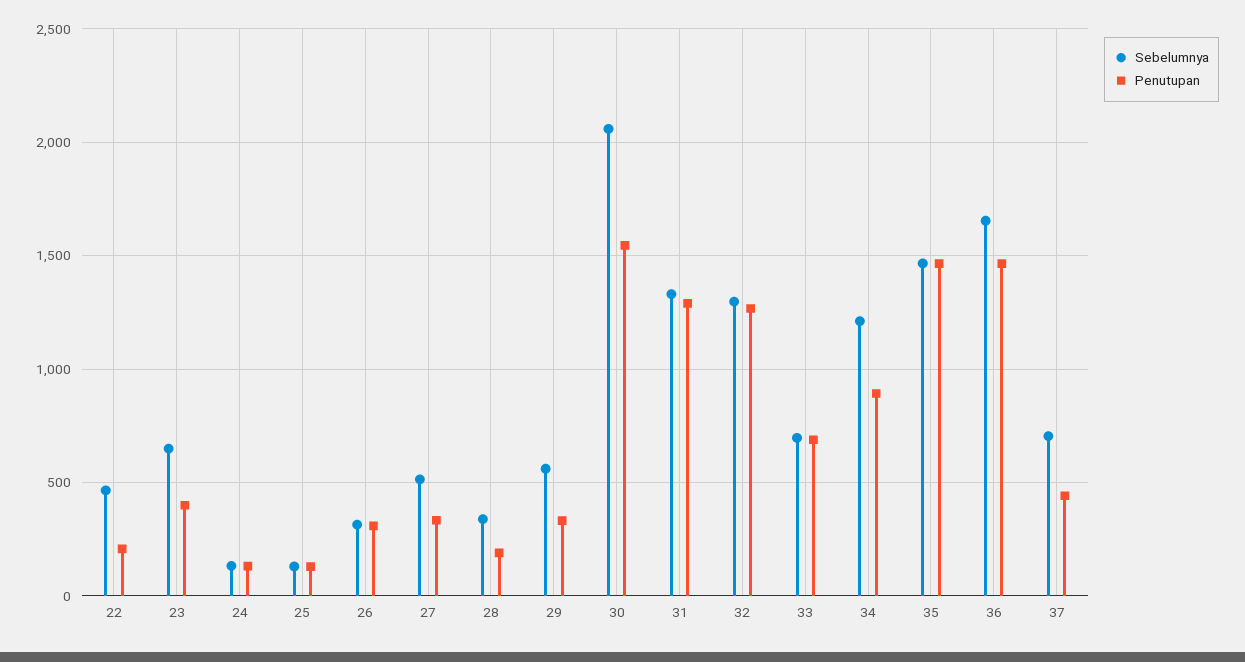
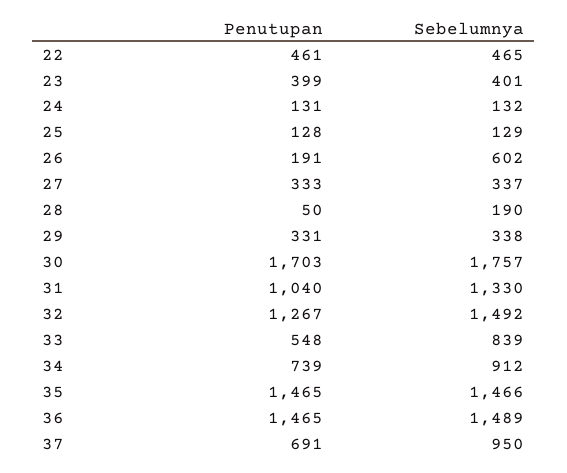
Penutupan, 22: 200 -> 461
Sebelumnya, 23: 650 -> 401
Sebelumnya, 26: 300 -> 602
Penutupan, 26: 300 -> 191
Sebelumnya, 27: 500 -> 337
Sebelumnya, 28: 350 -> 190
Penutupan, 28: 200 -> 50
Sebelumnya, 29: 550 -> 338
Sebelumnya, 30: 2050 -> 1757
Penutupan, 30: 1550 -> 1703
Penutupan, 31: 1300 -> 1040
Sebelumnya, 32: 1300 -> 1492
Sebelumnya, 33: 700 -> 839
Penutupan, 33: 700 -> 548
Sebelumnya, 34: 1200 -> 912
Penutupan, 34: 900 -> 739
Sebelumnya, 36: 1650 -> 1489
Sebelumnya, 37: 700 -> 950
Penutupan, 37: 450 -> 691

